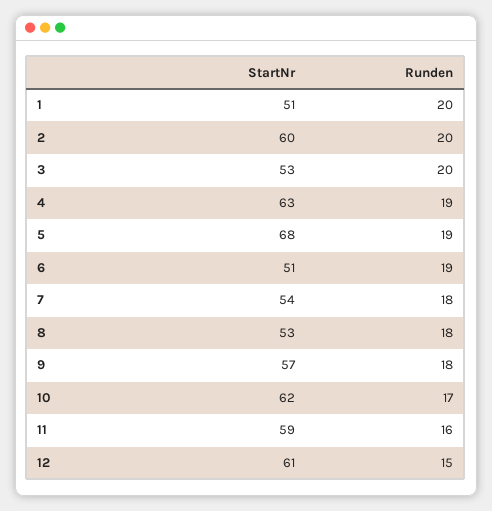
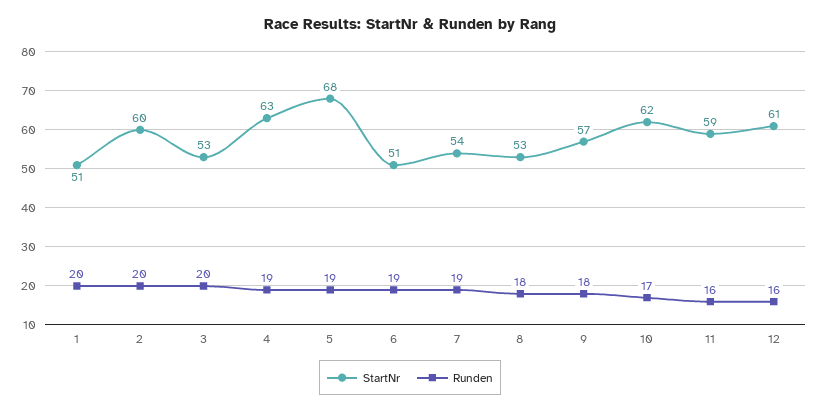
Runden, 7: 18 -> 19
Runden, 12: 15 -> 16

